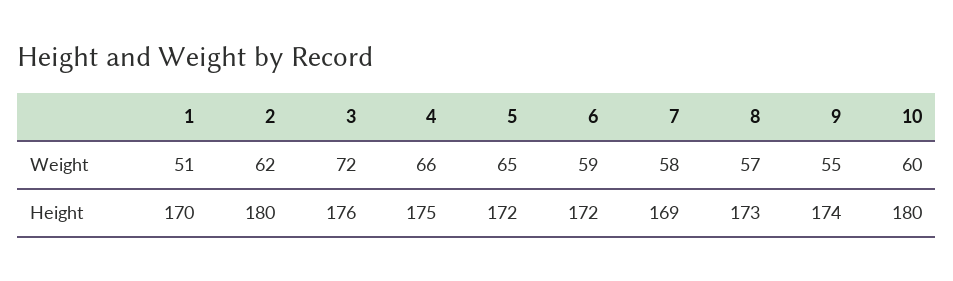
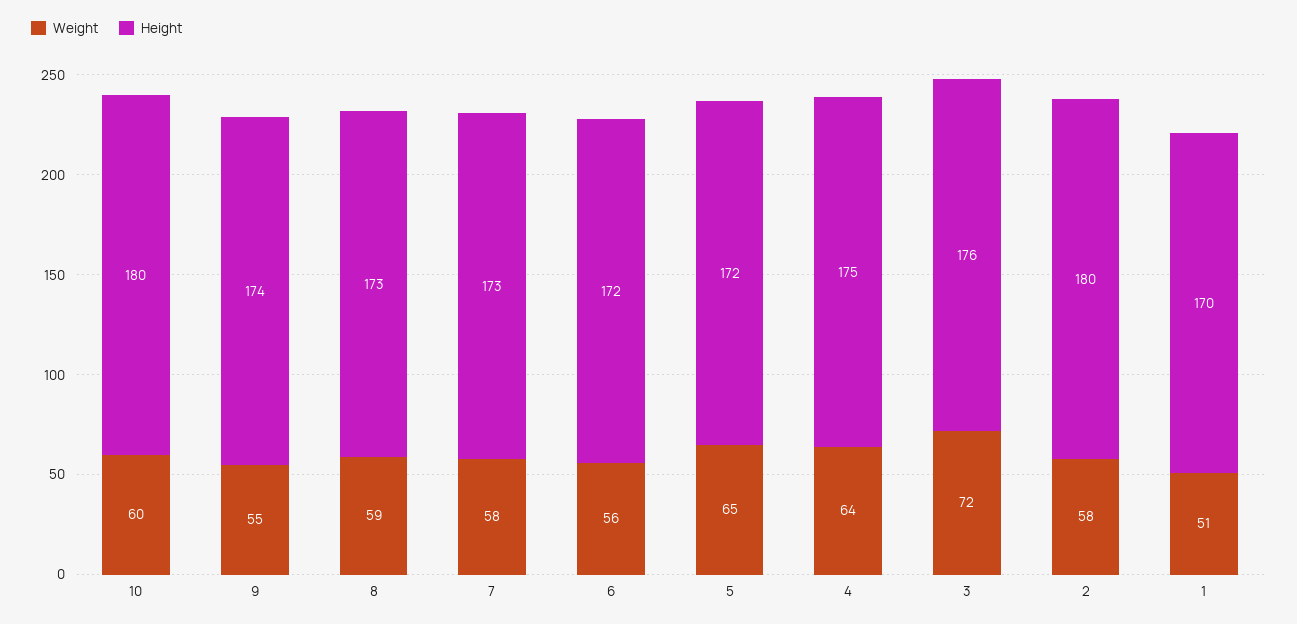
Weight, 2: 62 -> 58
Weight, 4: 66 -> 64
Weight, 6: 59 -> 56
Weight, 8: 57 -> 59
Height, 7: 169 -> 173

